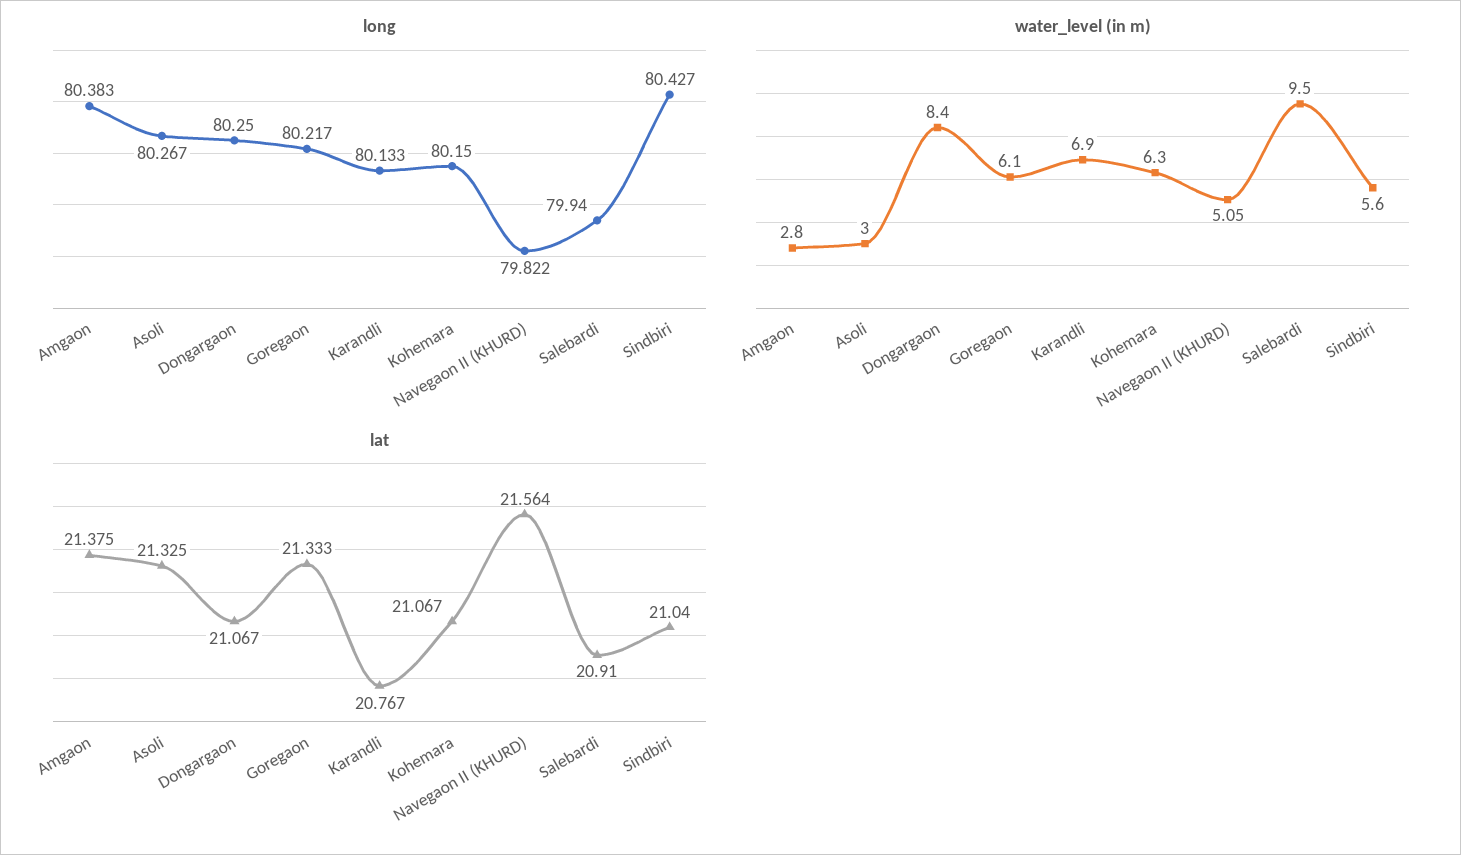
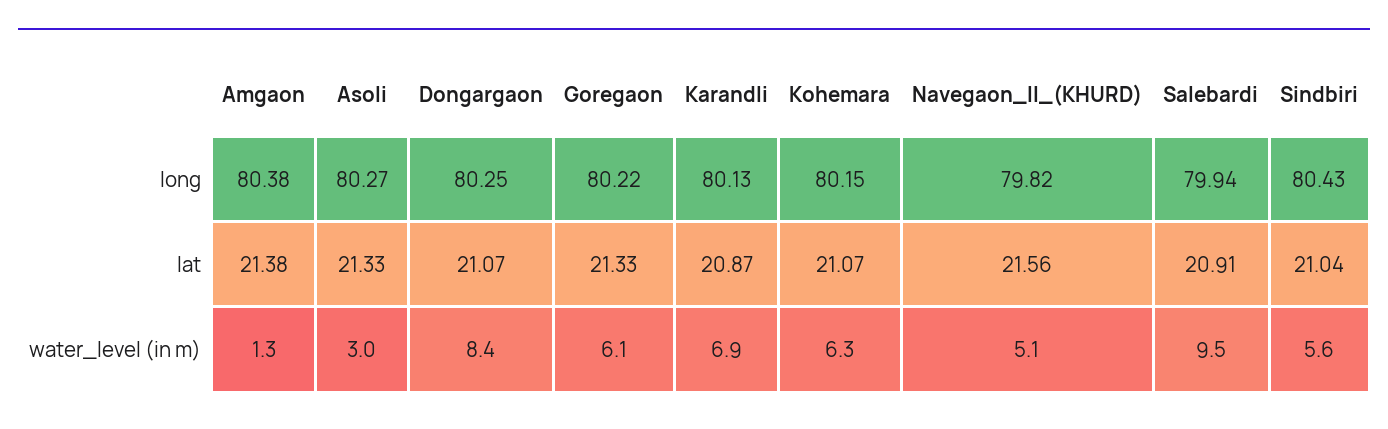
water_level (in m), Amgaon: 2.8 -> 1.3
lat, Karandli: 20.767 -> 20.87

